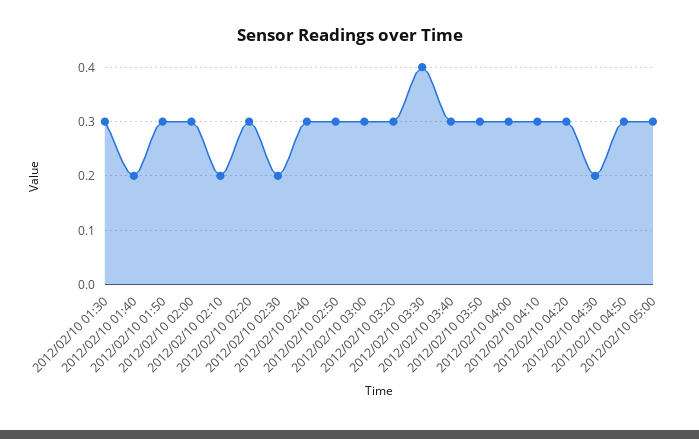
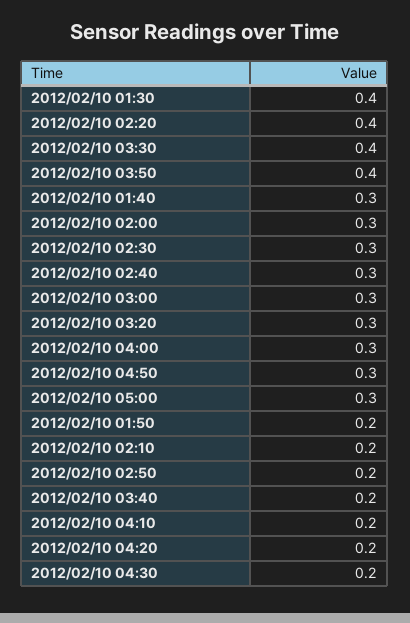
2012/02/10 01:30: 0.3 -> 0.4
2012/02/10 01:40: 0.2 -> 0.3
2012/02/10 01:50: 0.3 -> 0.2
2012/02/10 02:20: 0.3 -> 0.4
2012/02/10 02:30: 0.2 -> 0.3
2012/02/10 02:50: 0.3 -> 0.2
2012/02/10 03:40: 0.3 -> 0.2
2012/02/10 03:50: 0.3 -> 0.4
2012/02/10 04:10: 0.3 -> 0.2
2012/02/10 04:20: 0.3 -> 0.2

